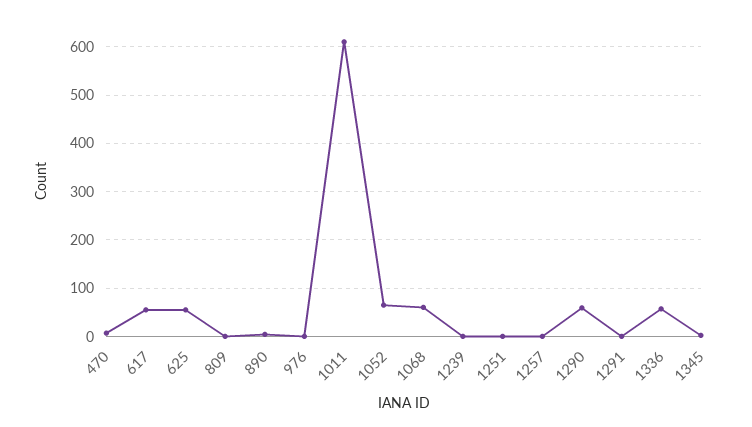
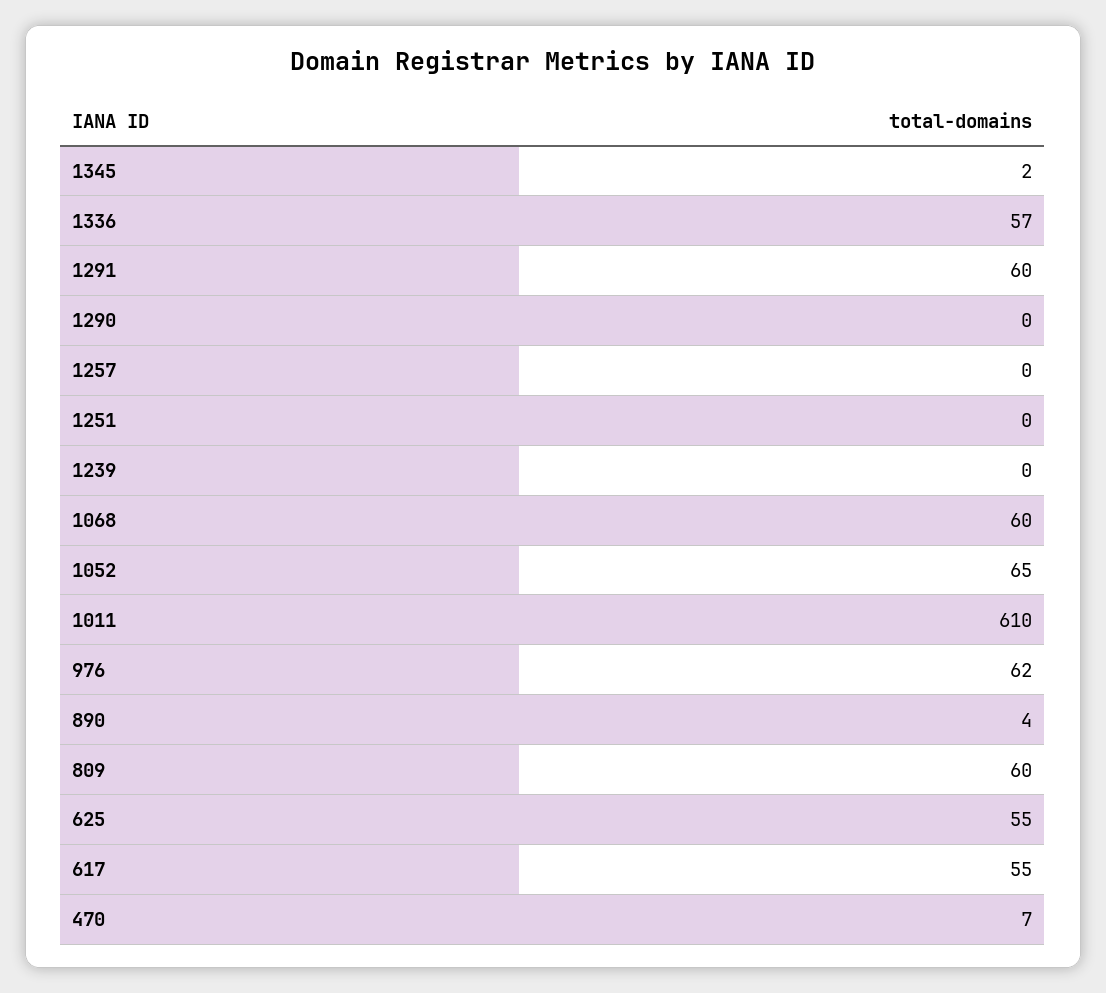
809: 0 -> 60
976: 0 -> 62
1290: 60 -> 0
1291: 0 -> 60

